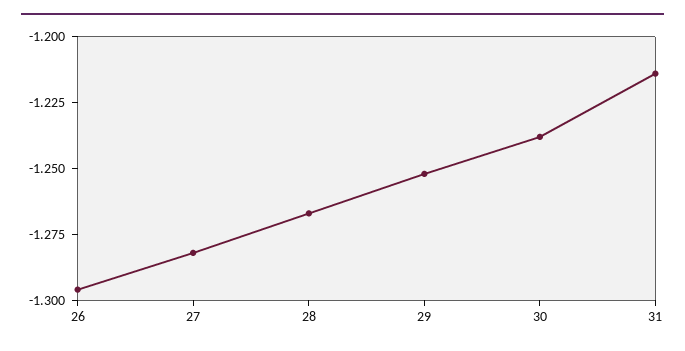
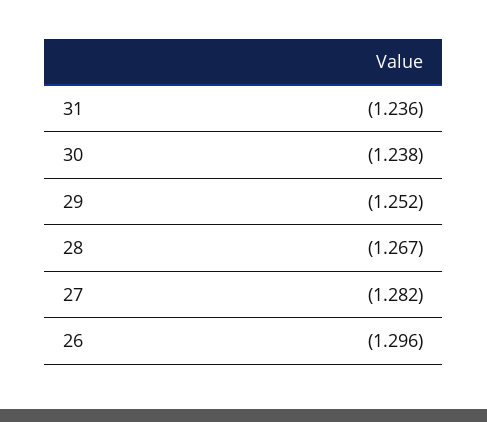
31: -1.215 -> -1.236

